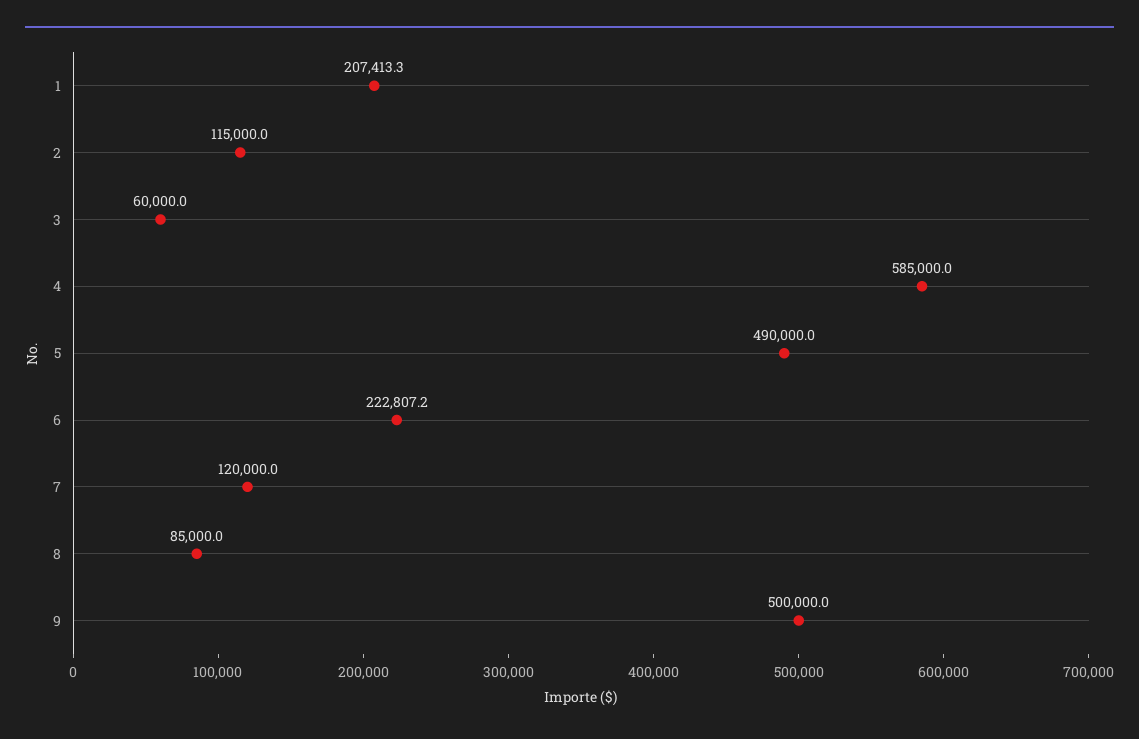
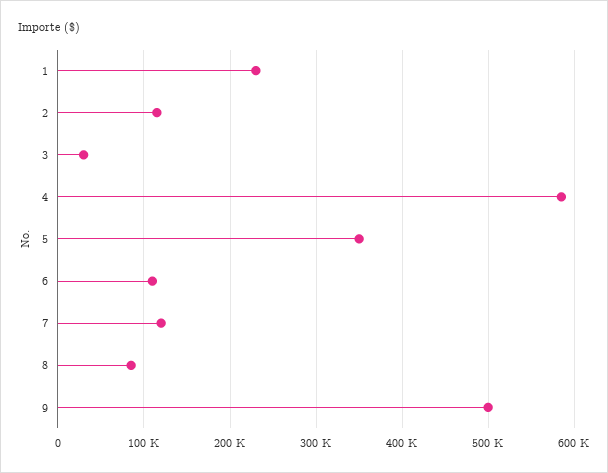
1: 207413.3 -> 230000
3: 60000 -> 30000
5: 490000 -> 350000
6: 222807.2 -> 110000

